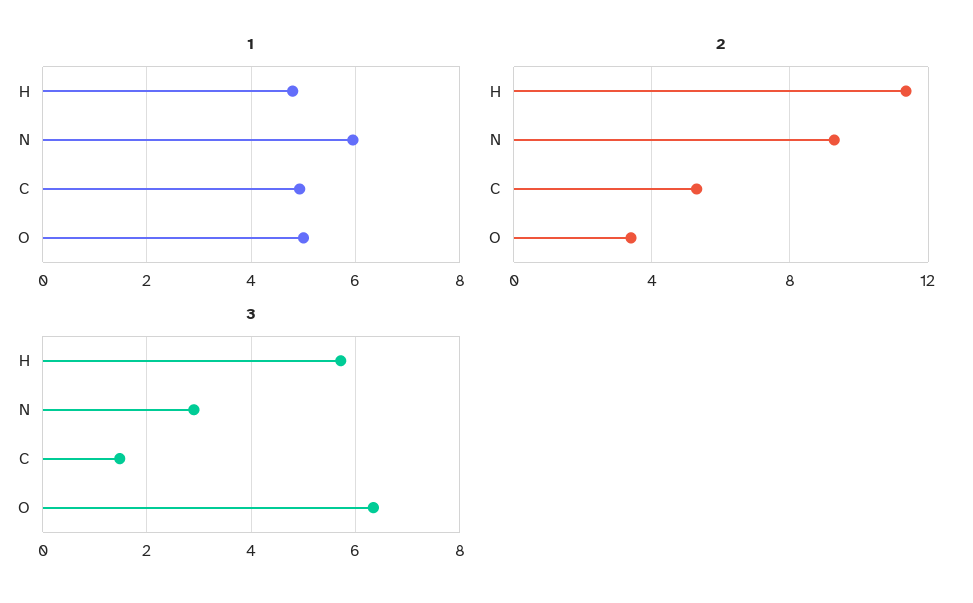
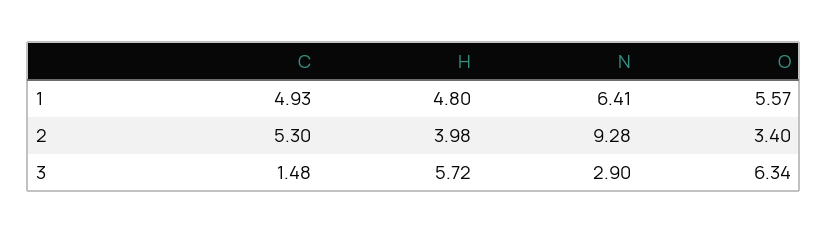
1, N: 6 -> 6.41
1, O: 5 -> 5.57
2, H: 11.5 -> 3.98

